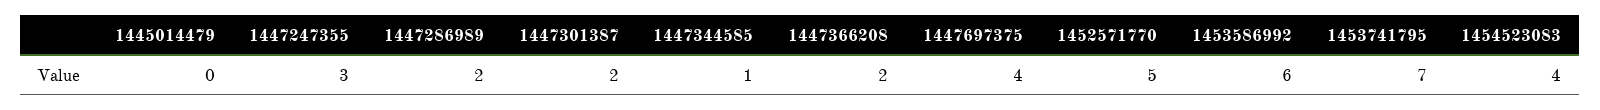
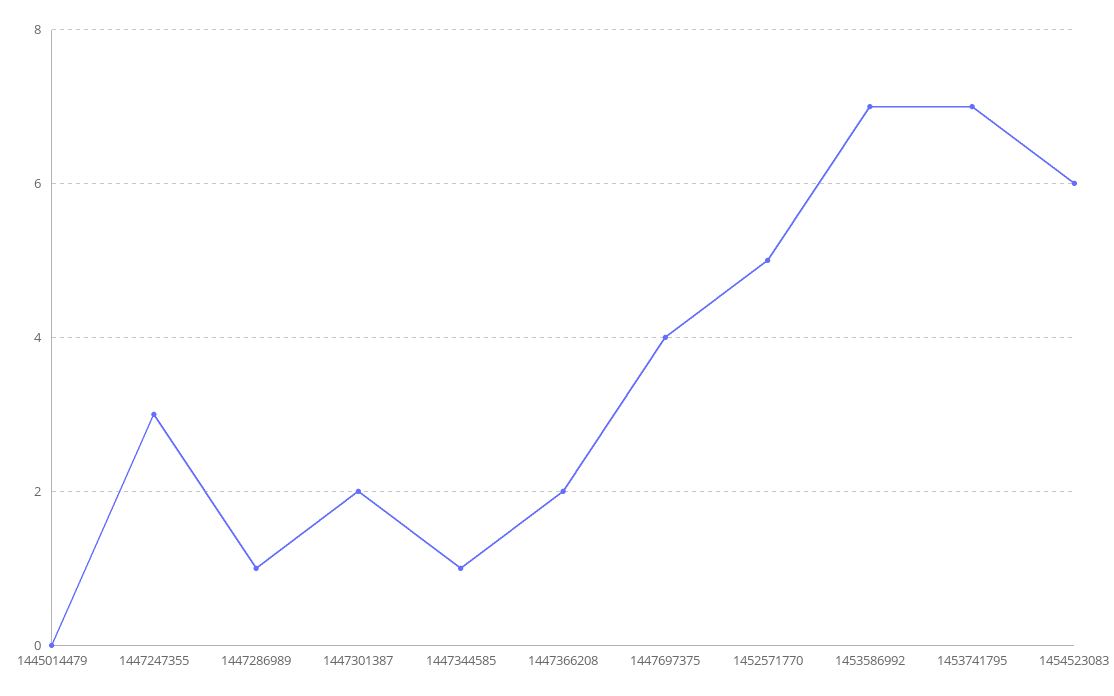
1447286989: 2 -> 1
1453586992: 6 -> 7
1454523083: 4 -> 6

